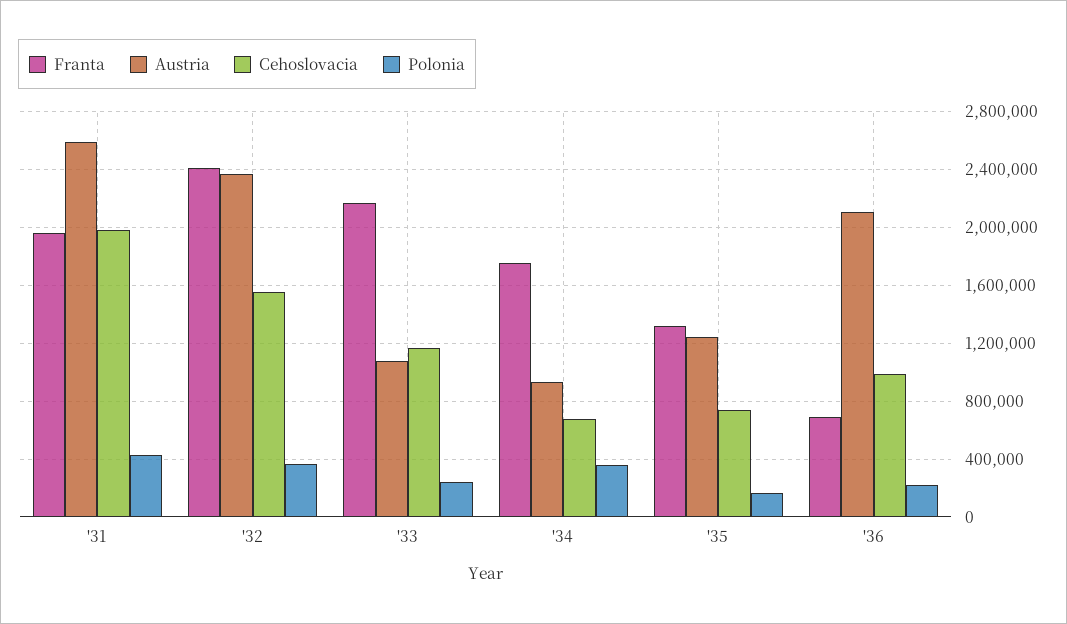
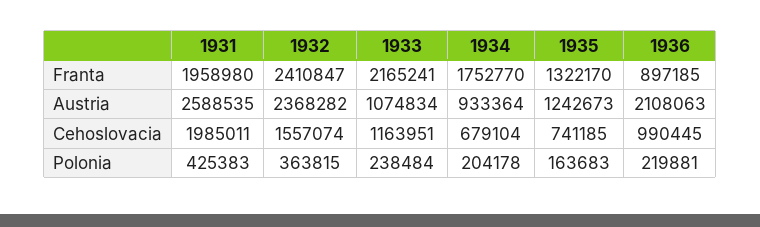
Polonia, '34: 350000 -> 204178
Franta, '36: 700000 -> 897185

